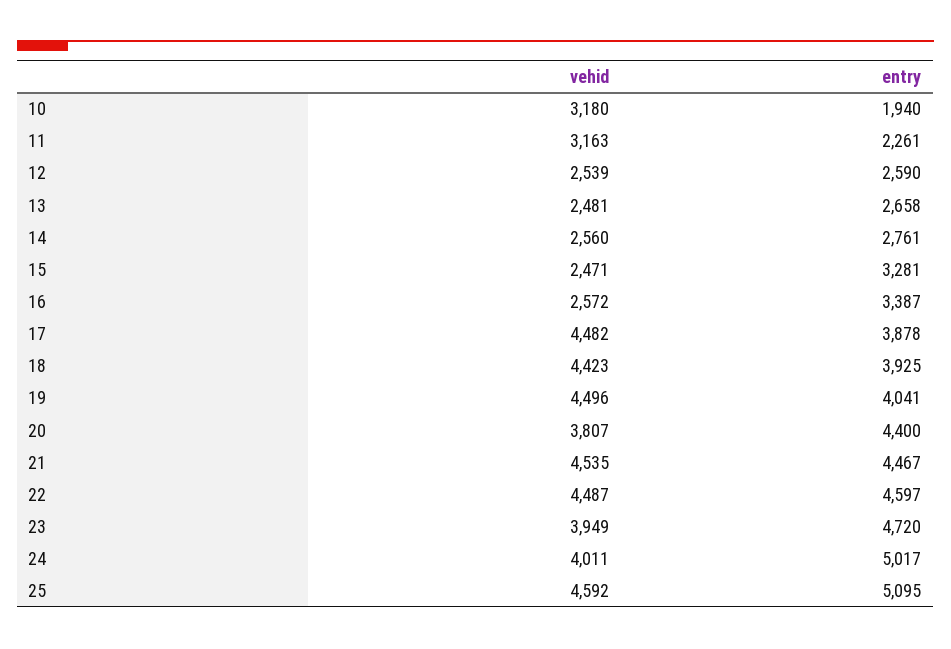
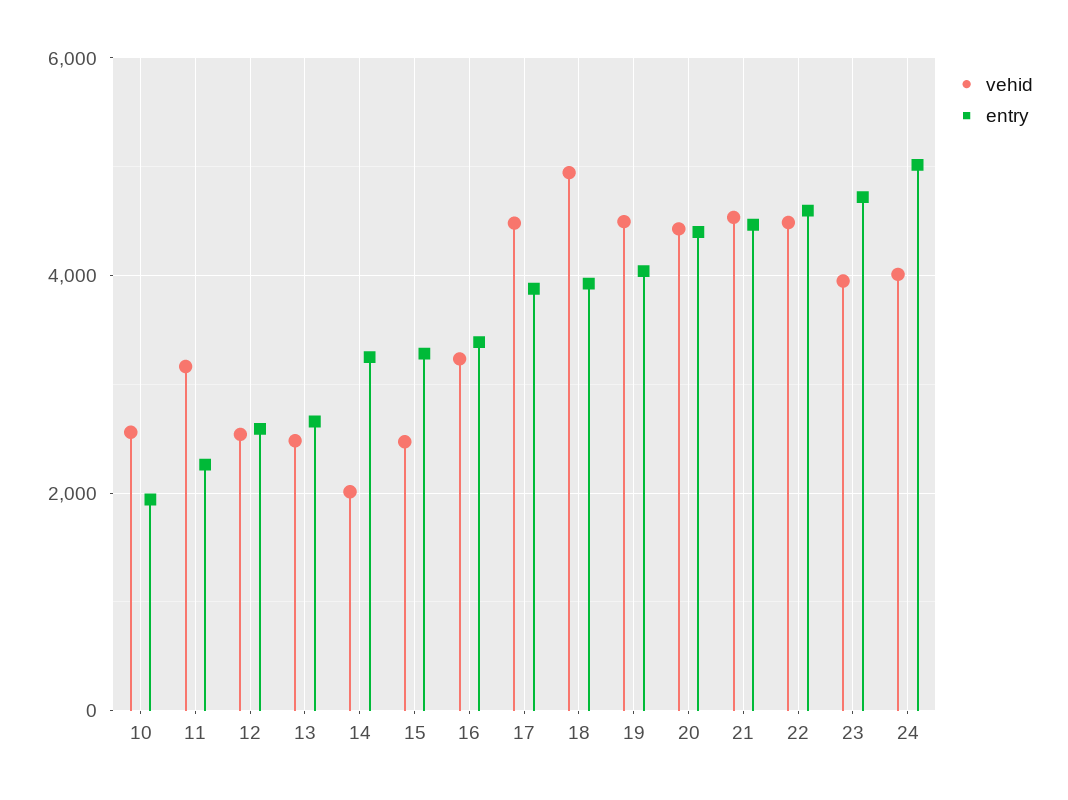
vehid, 10: 3180 -> 2600
vehid, 14: 2560 -> 2000
entry, 14: 2761 -> 3200
vehid, 16: 2572 -> 3200
vehid, 18: 4423 -> 5000
vehid, 20: 3807 -> 4400
vehid, 25: 4592 -> none
entry, 25: 5095 -> none

